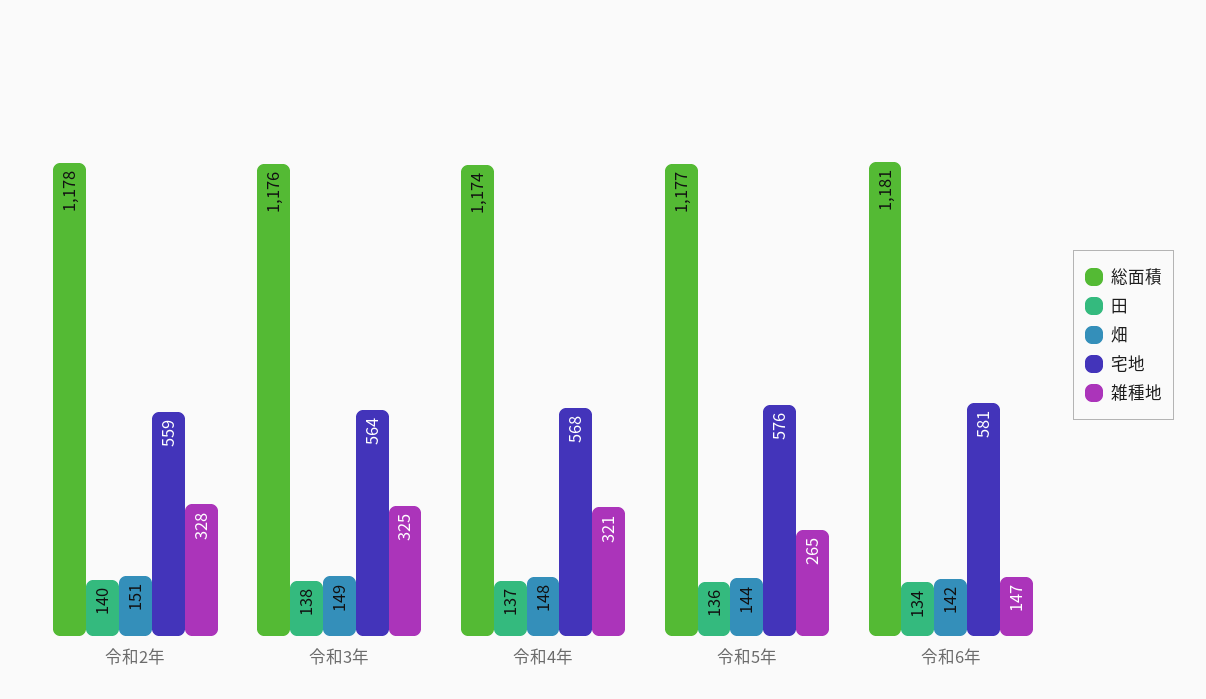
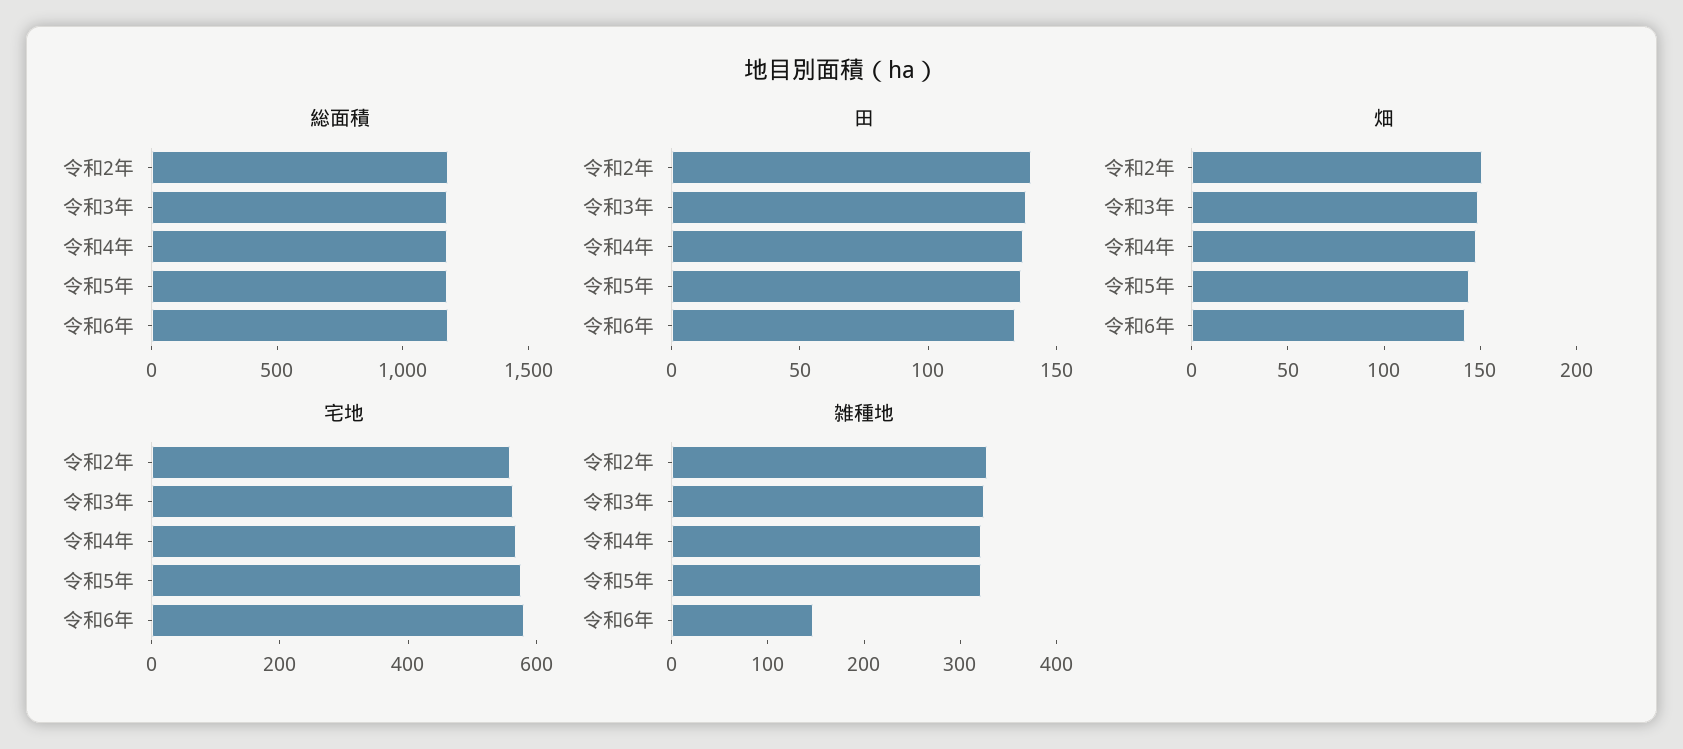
雑種地, 令和5年: 265 -> 320

